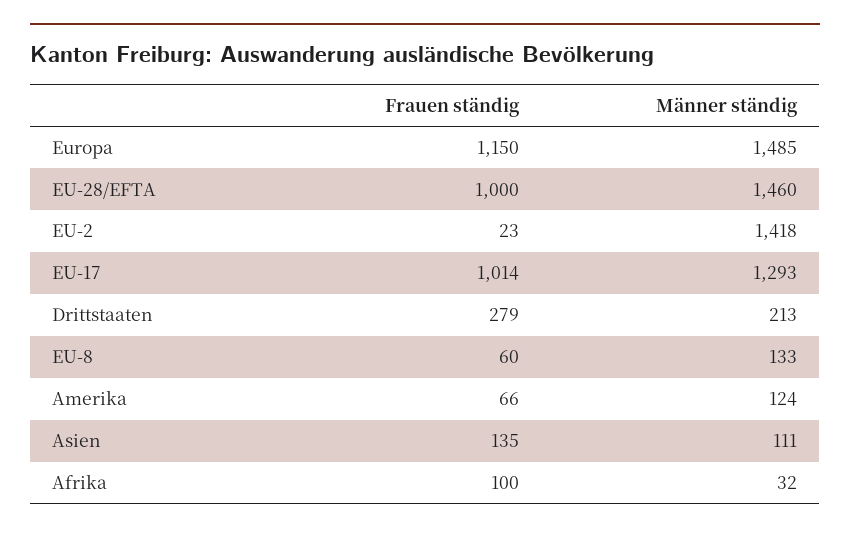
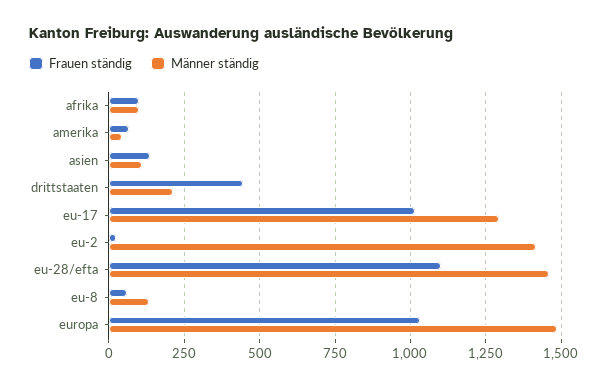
Frauen ständig, Europa: 1150 -> 1025
Frauen ständig, EU-28/EFTA: 1000 -> 1100
Frauen ständig, Drittstaaten: 279 -> 450
Männer ständig, Amerika: 124 -> 50
Männer ständig, Afrika: 32 -> 100

